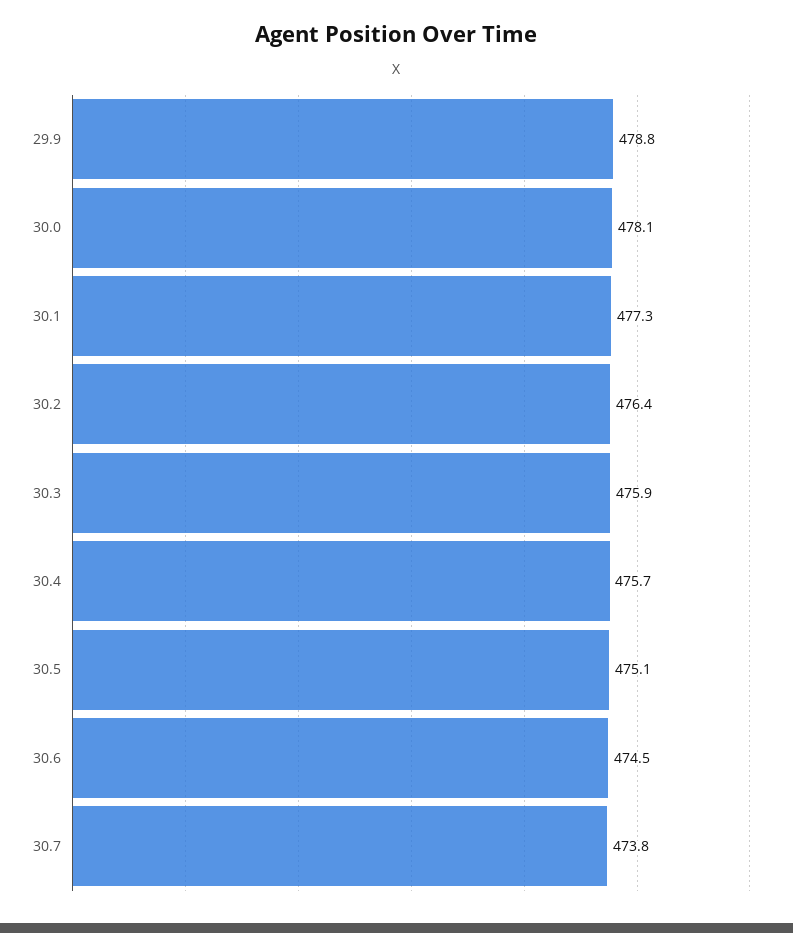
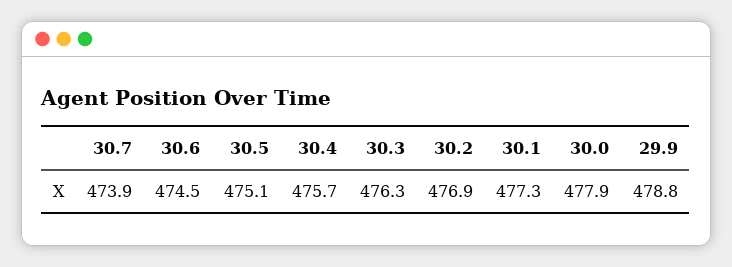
30.0: 478.1 -> 477.9
30.2: 476.4 -> 476.9
30.3: 475.9 -> 476.3
30.7: 473.8 -> 473.9

